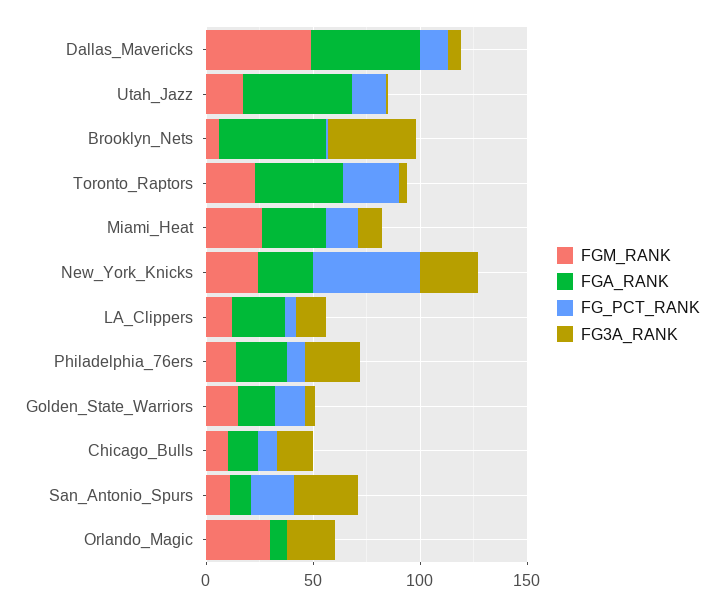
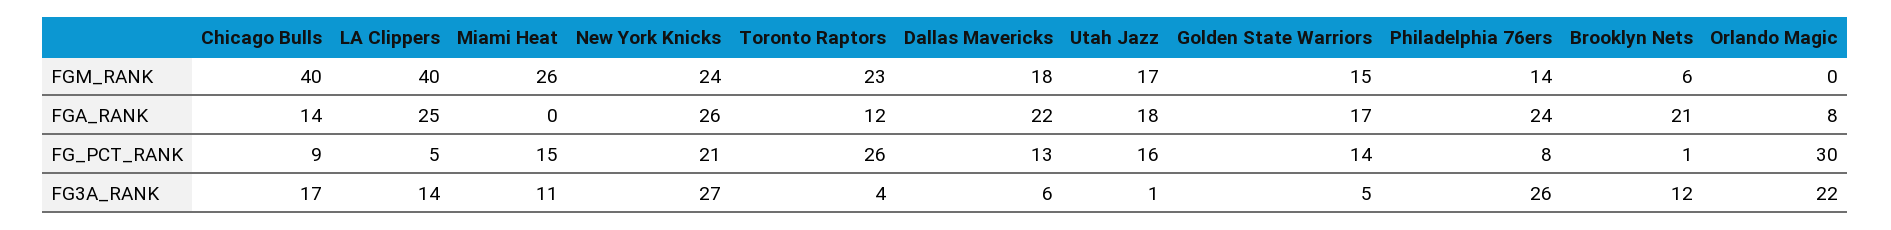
FGM_RANK, Dallas_Mavericks: 50 -> 18
FGA_RANK, Dallas_Mavericks: 50 -> 22
FGA_RANK, Utah_Jazz: 50 -> 18
FGA_RANK, Brooklyn_Nets: 50 -> 21
FG3A_RANK, Brooklyn_Nets: 40 -> 12
FGA_RANK, Toronto_Raptors: 40 -> 12
FGA_RANK, Miami_Heat: 30 -> 0
FG_PCT_RANK, New_York_Knicks: 50 -> 21
FGM_RANK, LA_Clippers: 10 -> 40
FGM_RANK, Chicago_Bulls: 10 -> 40
FGM_RANK, San_Antonio_Spurs: 10 -> none
FGA_RANK, San_Antonio_Spurs: 10 -> none
FG_PCT_RANK, San_Antonio_Spurs: 20 -> none
FG3A_RANK, San_Antonio_Spurs: 30 -> none
FGM_RANK, Orlando_Magic: 30 -> 0
FG_PCT_RANK, Orlando_Magic: 0 -> 30

